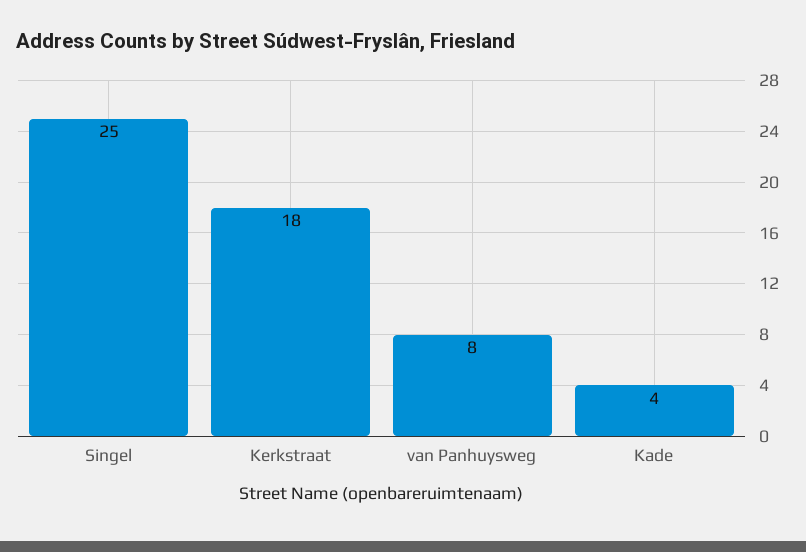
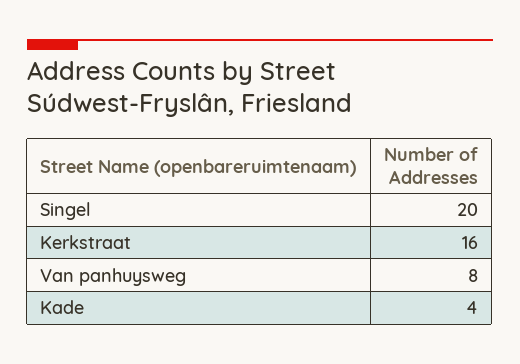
Singel: 25 -> 20
Kerkstraat: 18 -> 16

